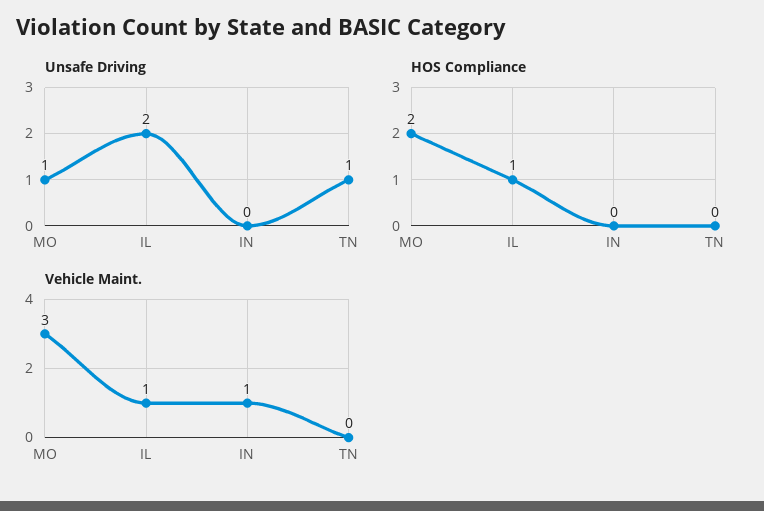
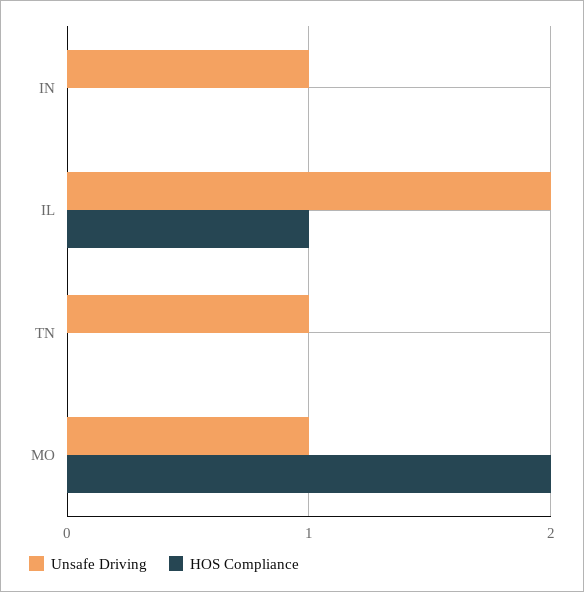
Unsafe Driving, IN: 0 -> 1
Vehicle Maint., MO: 3 -> none
Vehicle Maint., IL: 1 -> none
Vehicle Maint., IN: 1 -> none
Vehicle Maint., TN: 0 -> none

